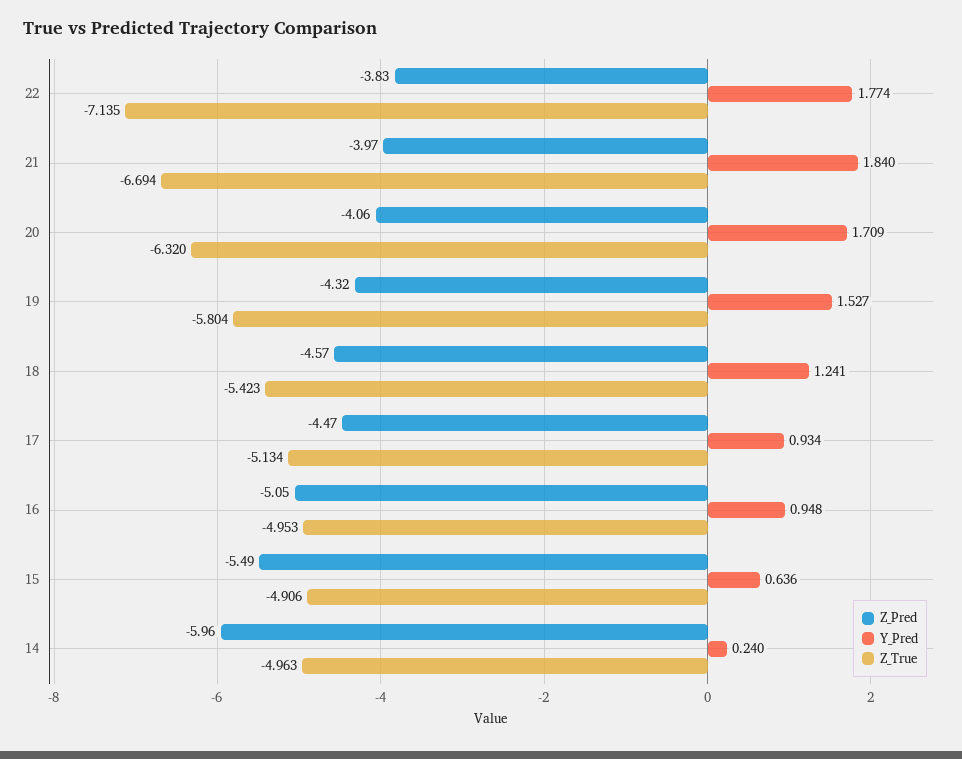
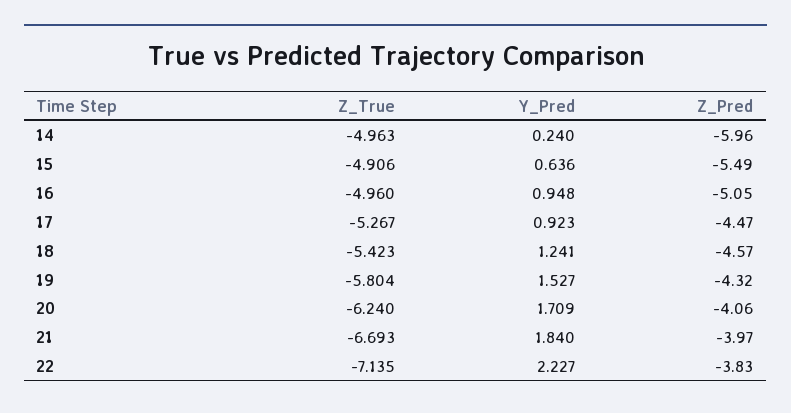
Y_Pred, 22: 1.774 -> 2.227
Z_True, 21: -6.694 -> -6.693
Z_True, 20: -6.32 -> -6.24
Y_Pred, 17: 0.934 -> 0.923
Z_True, 17: -5.134 -> -5.267
Z_True, 16: -4.953 -> -4.96

